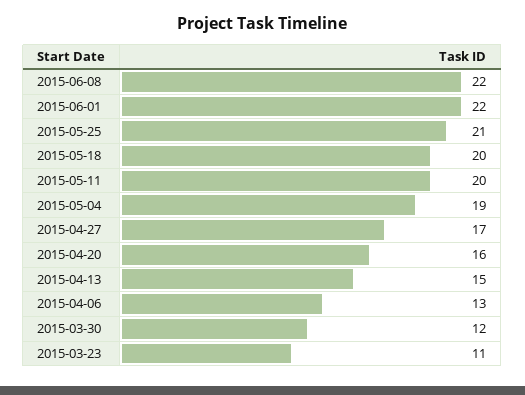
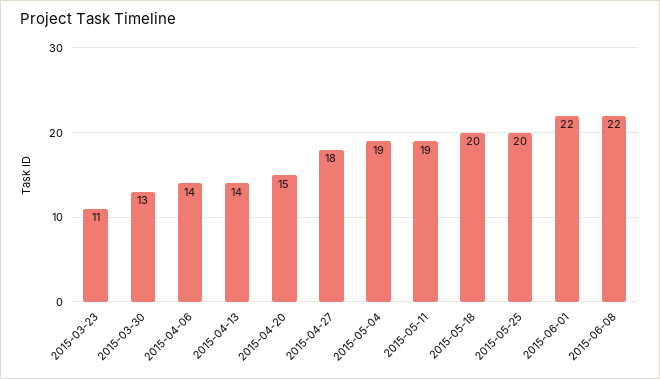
2015-05-25: 21 -> 20
2015-05-11: 20 -> 19
2015-04-27: 17 -> 18
2015-04-20: 16 -> 15
2015-04-13: 15 -> 14
2015-04-06: 13 -> 14
2015-03-30: 12 -> 13

